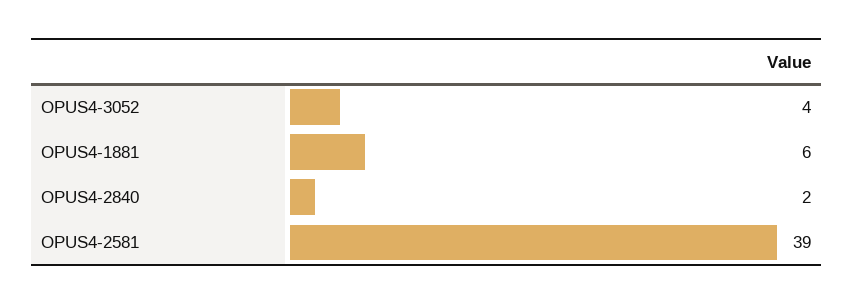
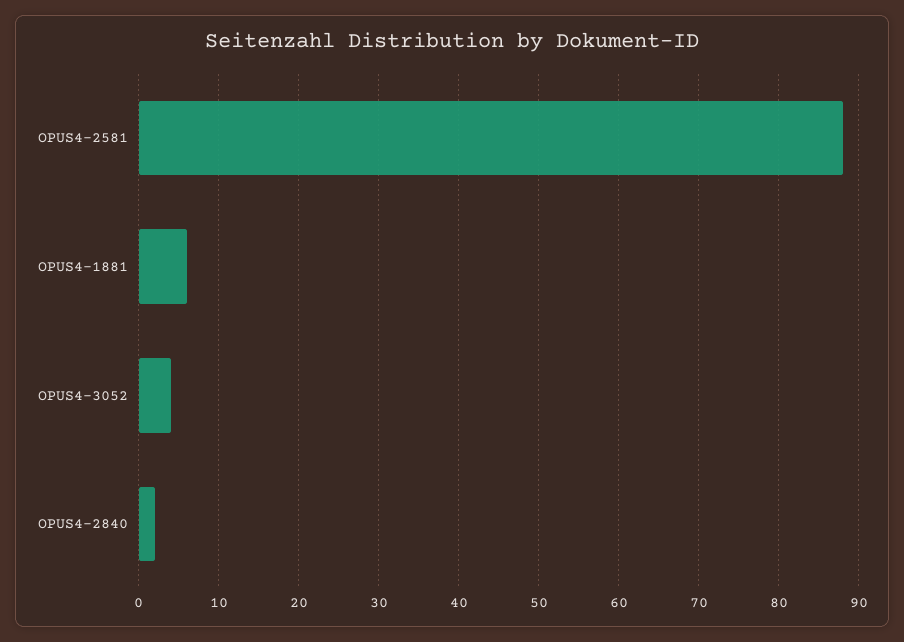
OPUS4-2581: 39 -> 88

